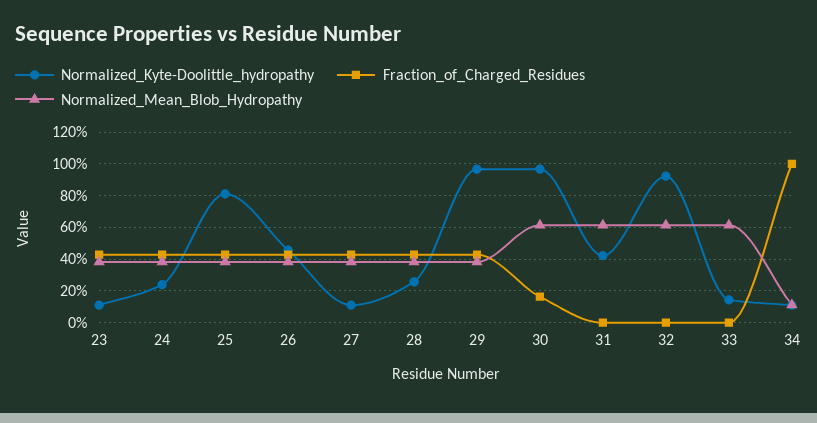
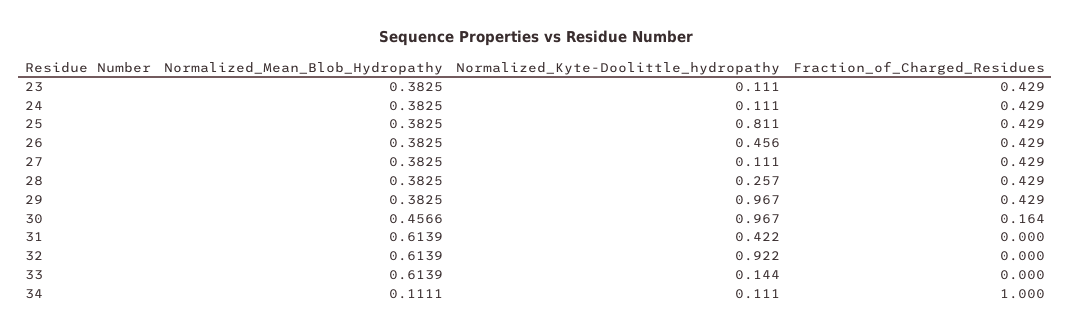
Normalized_Kyte-Doolittle_hydropathy, 24: 0.25 -> 0.111
Normalized_Mean_Blob_Hydropathy, 30: 0.6 -> 0.4566

